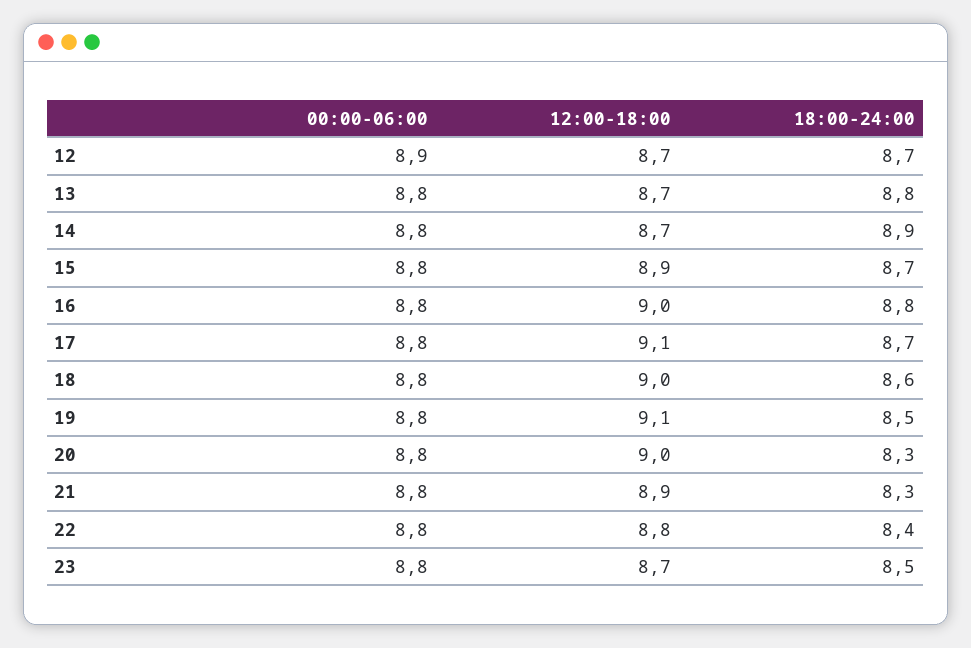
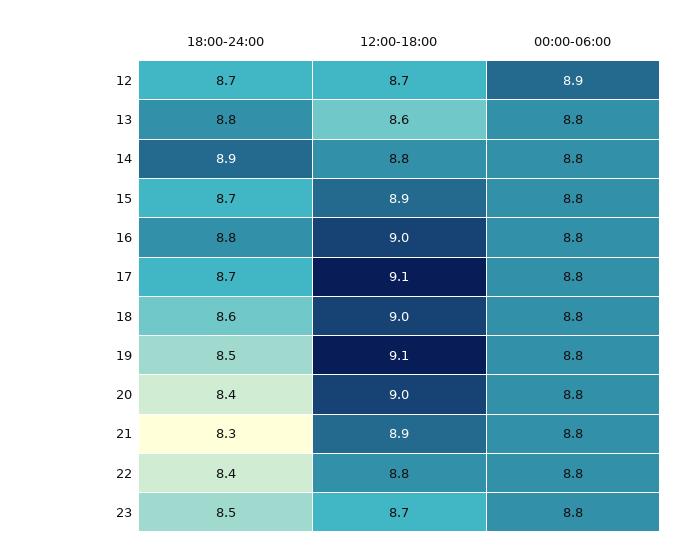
12:00-18:00, 13: 8.7 -> 8.6
12:00-18:00, 14: 8.7 -> 8.8
18:00-24:00, 20: 8.3 -> 8.4

